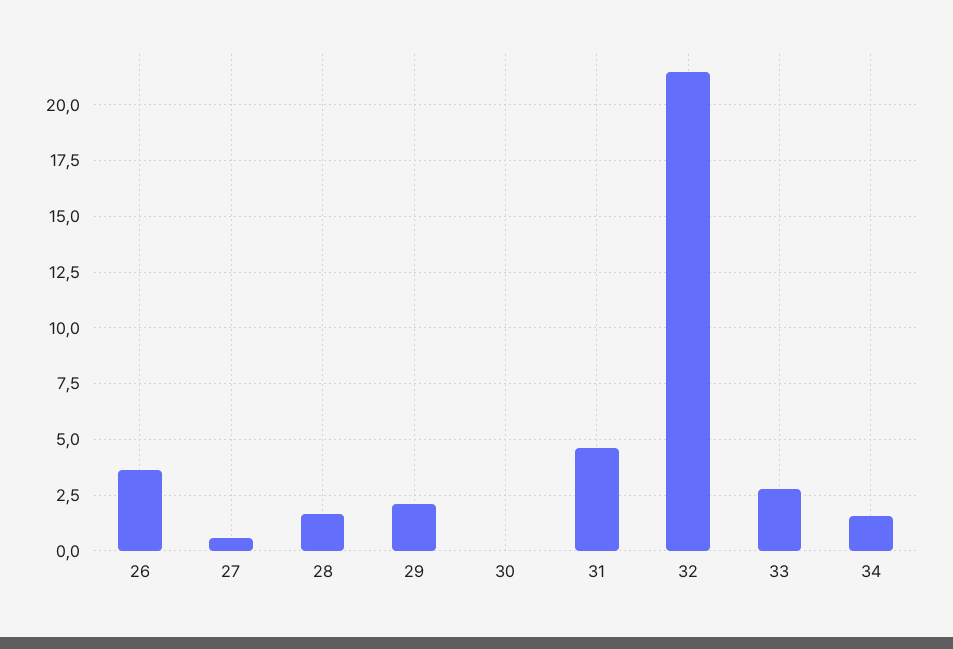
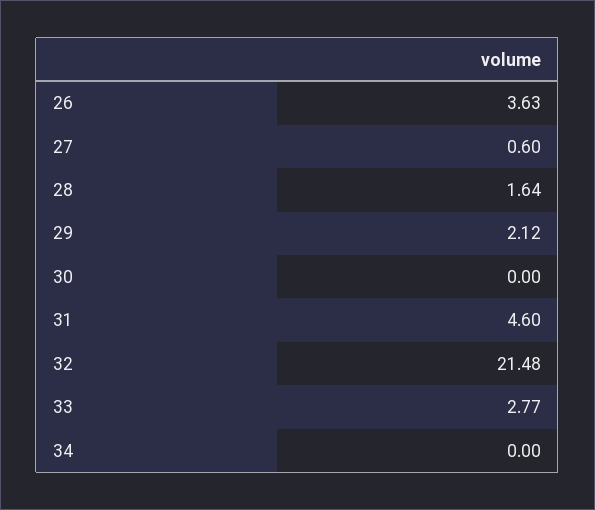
34: 1.5 -> 0

